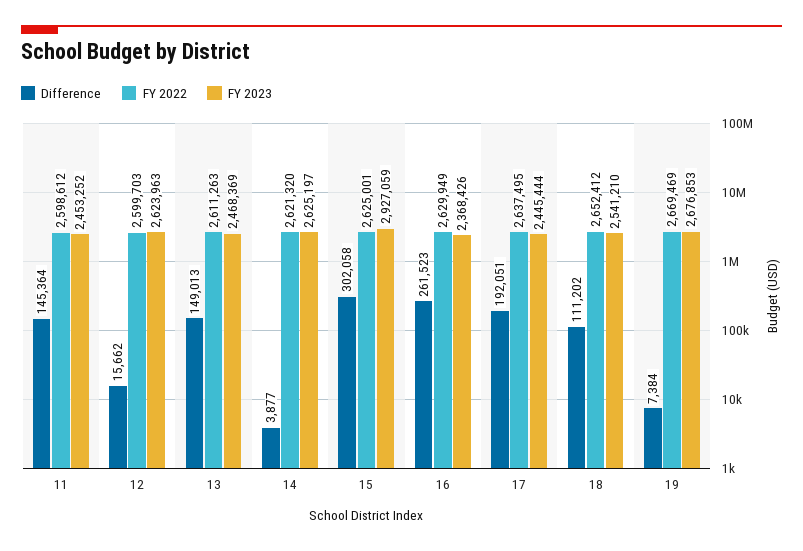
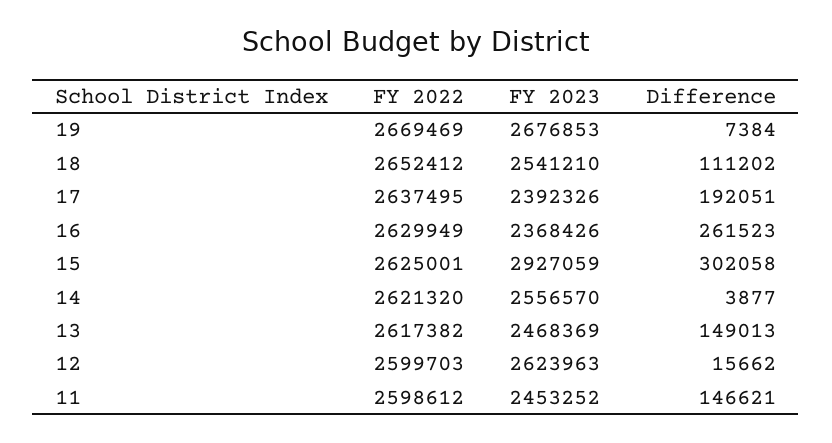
Difference, 11: 145364 -> 146621
FY 2022, 13: 2611263 -> 2617382
FY 2023, 14: 2625197 -> 2556570
FY 2023, 17: 2445444 -> 2392326

